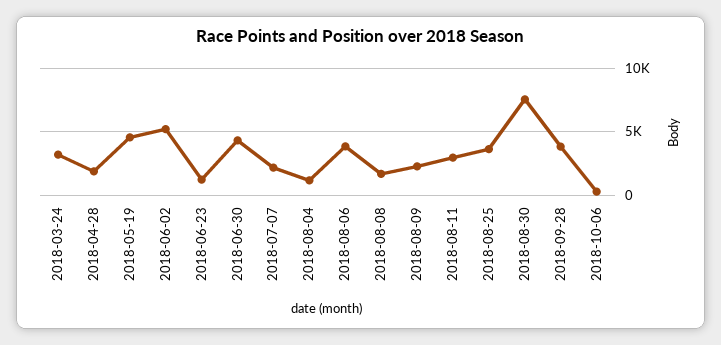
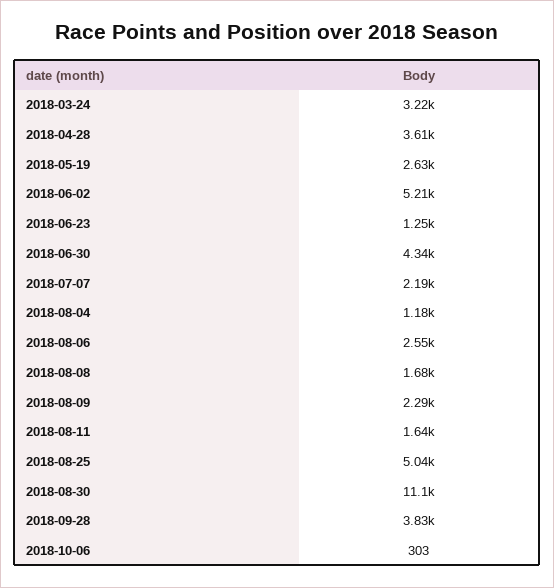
2018-04-28: 2000 -> 3610
2018-05-19: 4500 -> 2630
2018-08-06: 4000 -> 2550
2018-08-11: 3000 -> 1640
2018-08-25: 3500 -> 5040
2018-08-30: 7500 -> 11100

